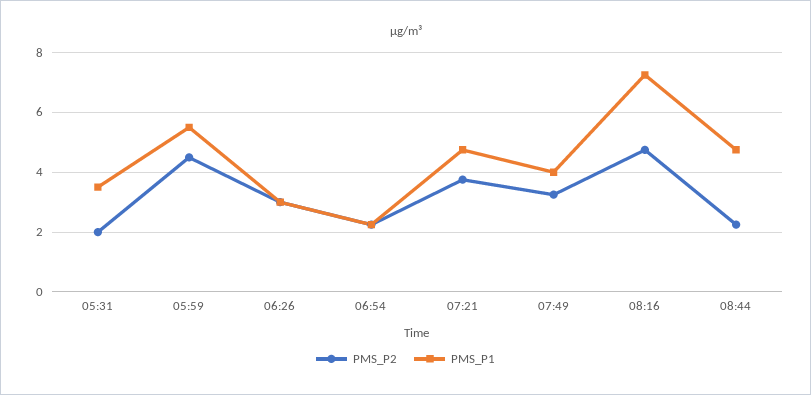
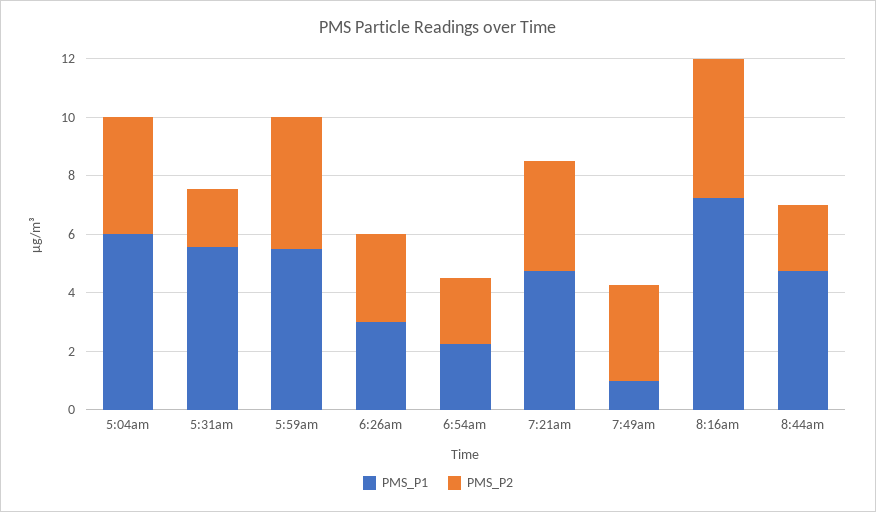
PMS_P1, 05:31: 3.5 -> 5.5
PMS_P1, 07:49: 4 -> 1
PMS_P1, 5:04am: none -> 6
PMS_P2, 5:04am: none -> 4

